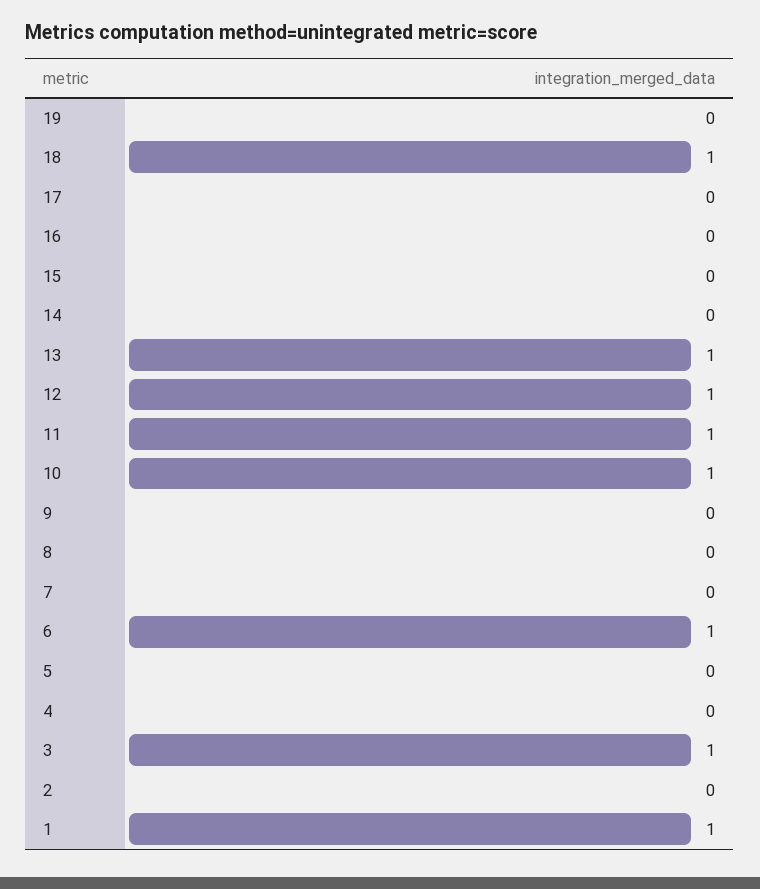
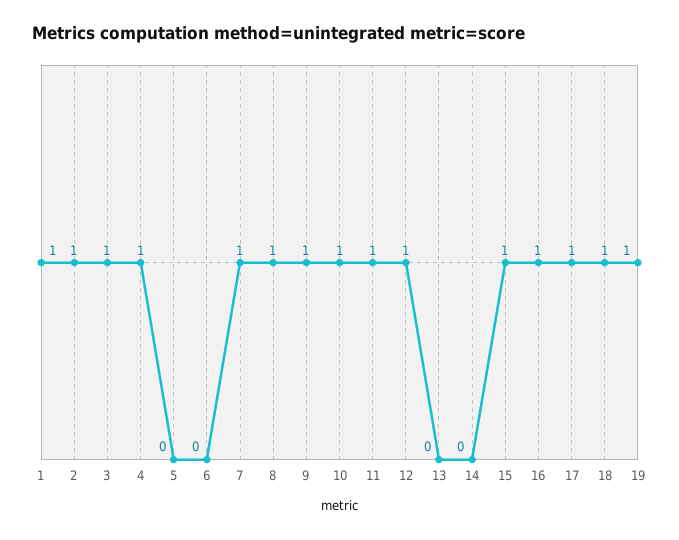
19: 0 -> 1
17: 0 -> 1
16: 0 -> 1
15: 0 -> 1
13: 1 -> 0
9: 0 -> 1
8: 0 -> 1
7: 0 -> 1
6: 1 -> 0
4: 0 -> 1
2: 0 -> 1

